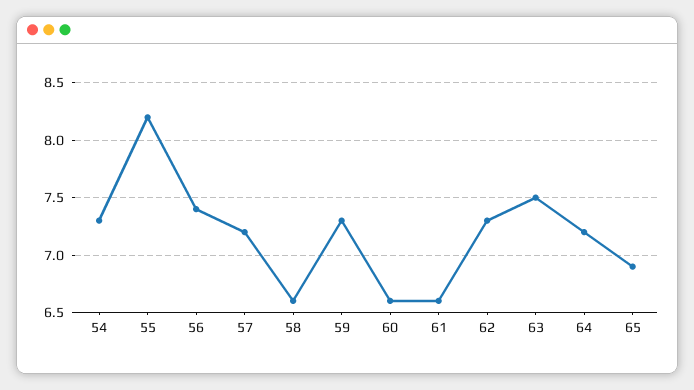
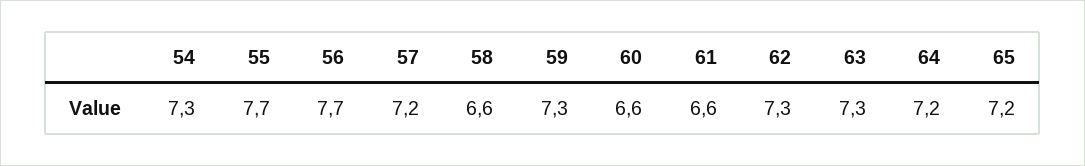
55: 8.2 -> 7.7
56: 7.4 -> 7.7
63: 7.5 -> 7.3
65: 6.9 -> 7.2

